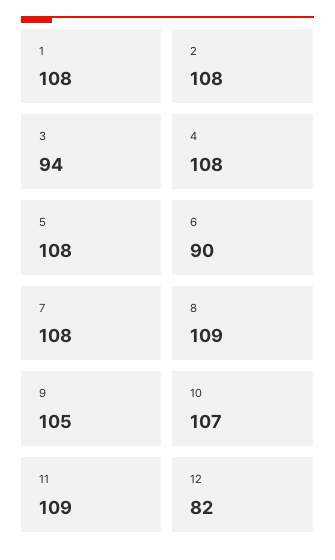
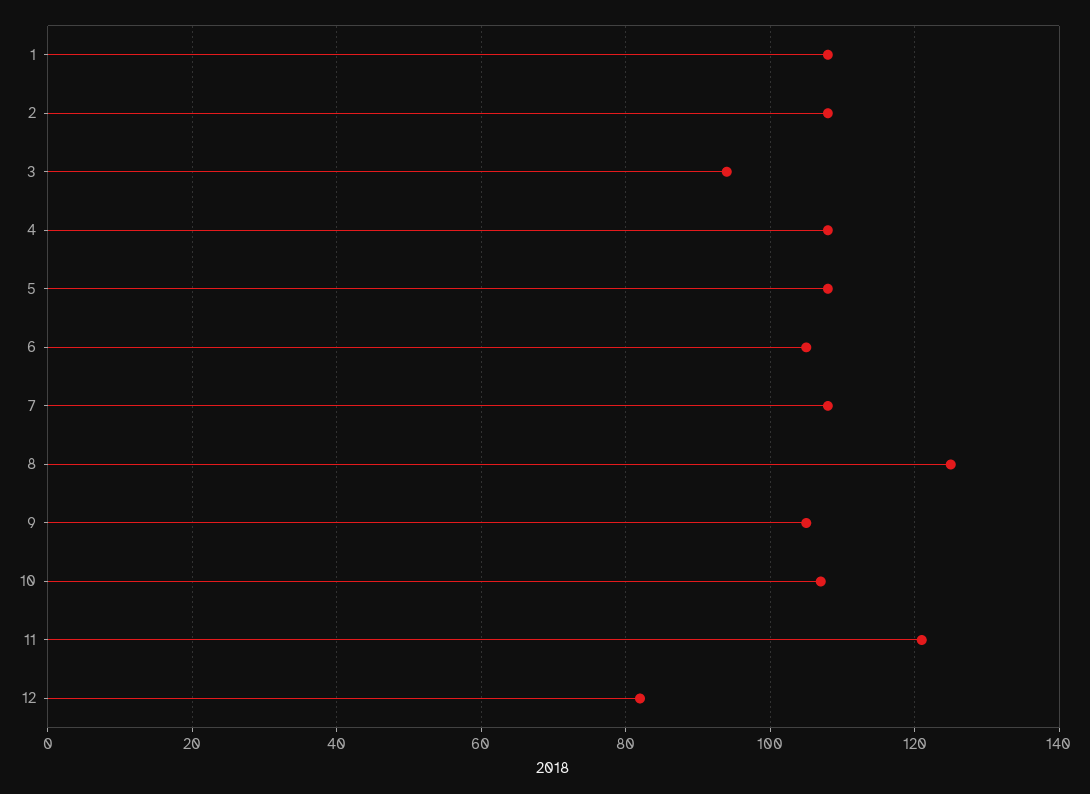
6: 90 -> 105
8: 109 -> 125
11: 109 -> 120

